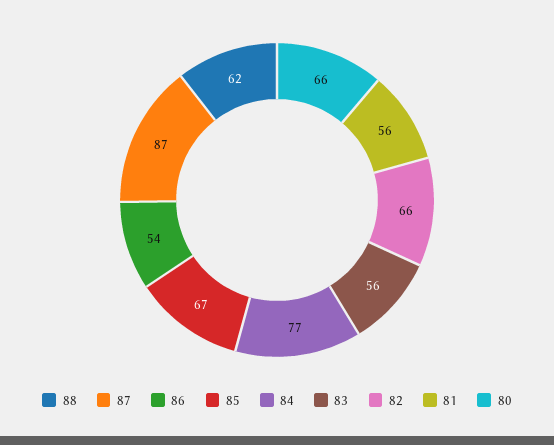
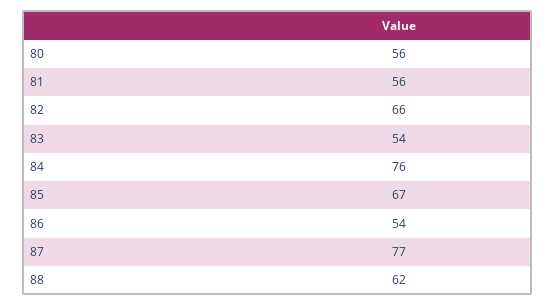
87: 87 -> 77
84: 77 -> 76
83: 56 -> 54
80: 66 -> 56

